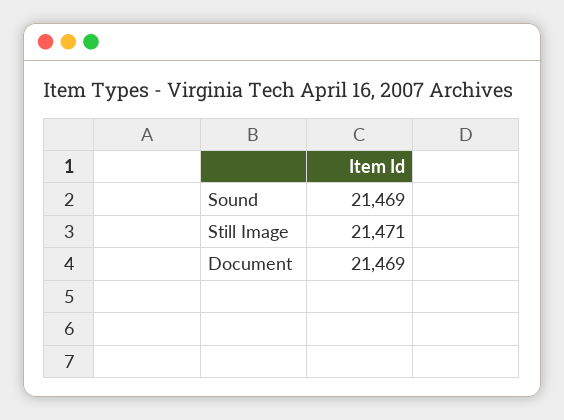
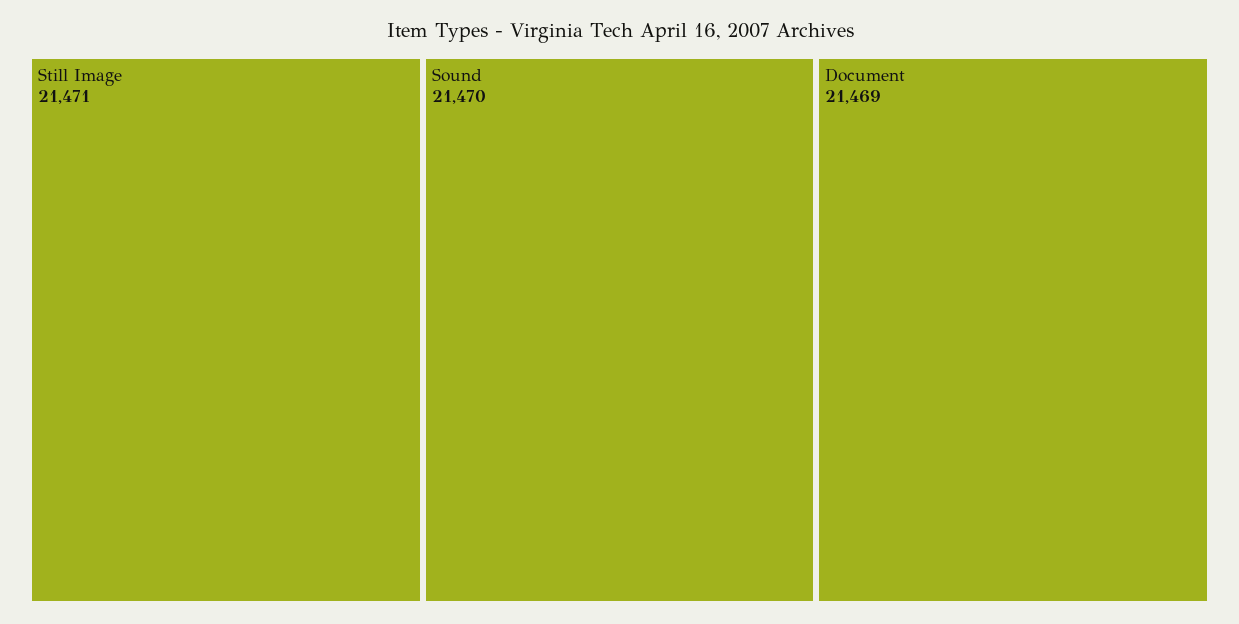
Sound: 21469 -> 21470

